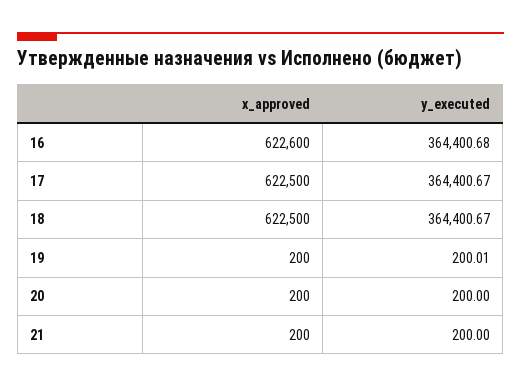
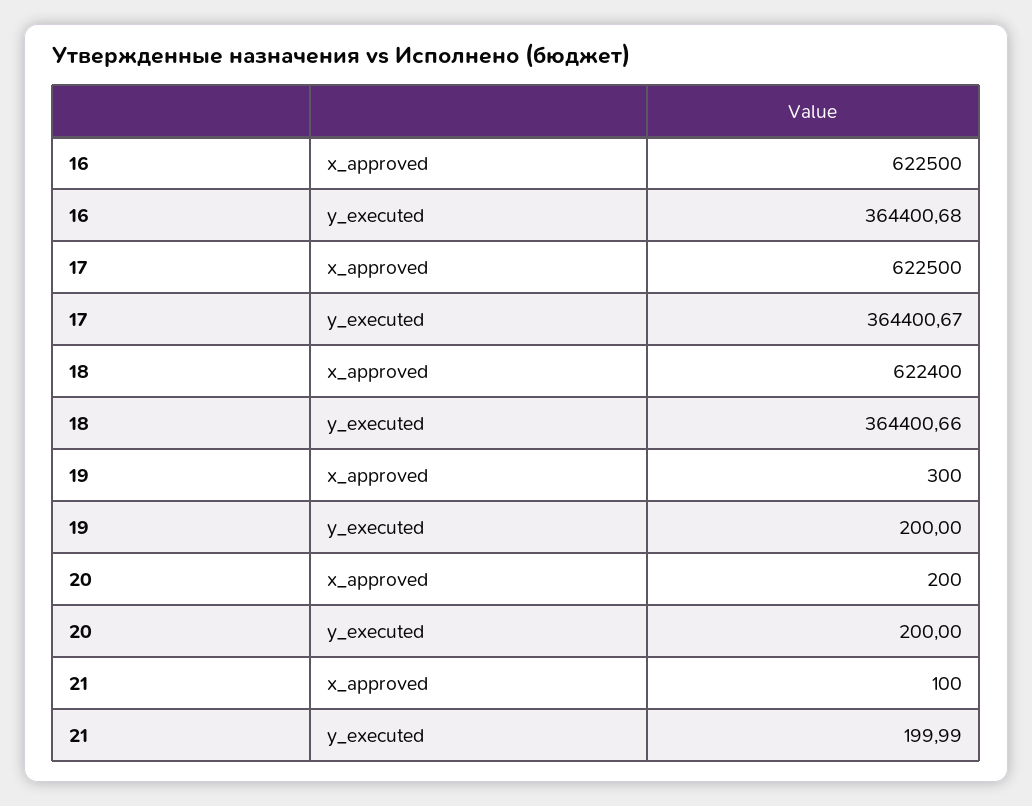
x_approved, 16: 622600 -> 622500
x_approved, 18: 622500 -> 622400
y_executed, 18: 364400.67 -> 364400.66
x_approved, 19: 200 -> 300
y_executed, 19: 200.01 -> 200
x_approved, 21: 200 -> 100
y_executed, 21: 200 -> 199.99

